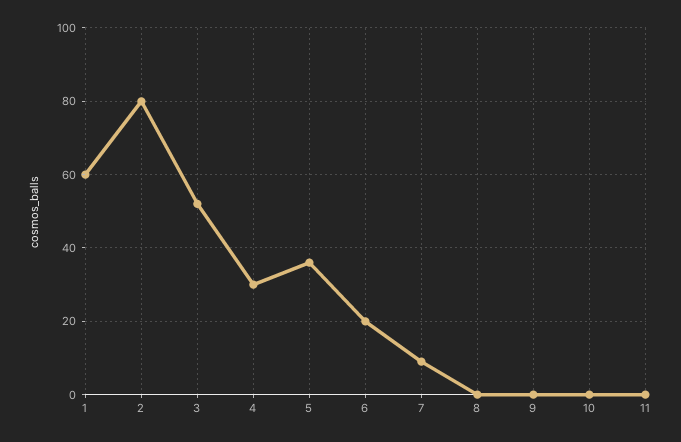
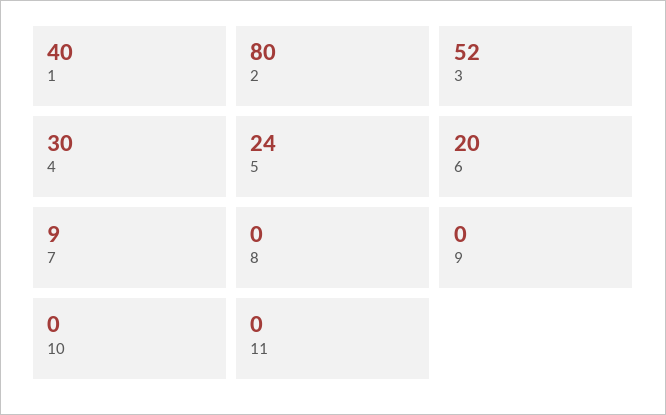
1: 60 -> 40
5: 35 -> 24

